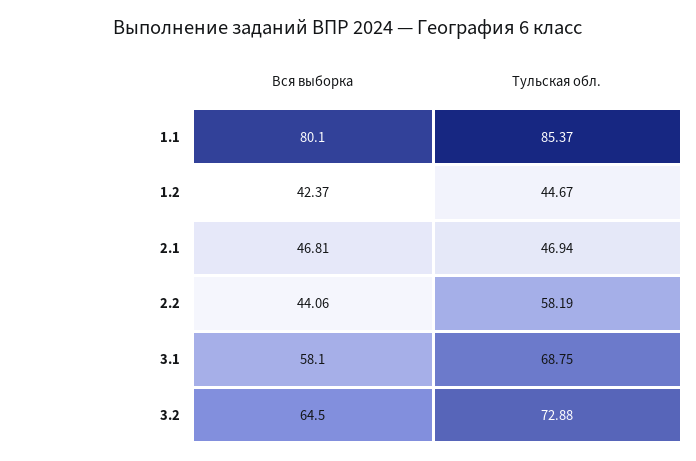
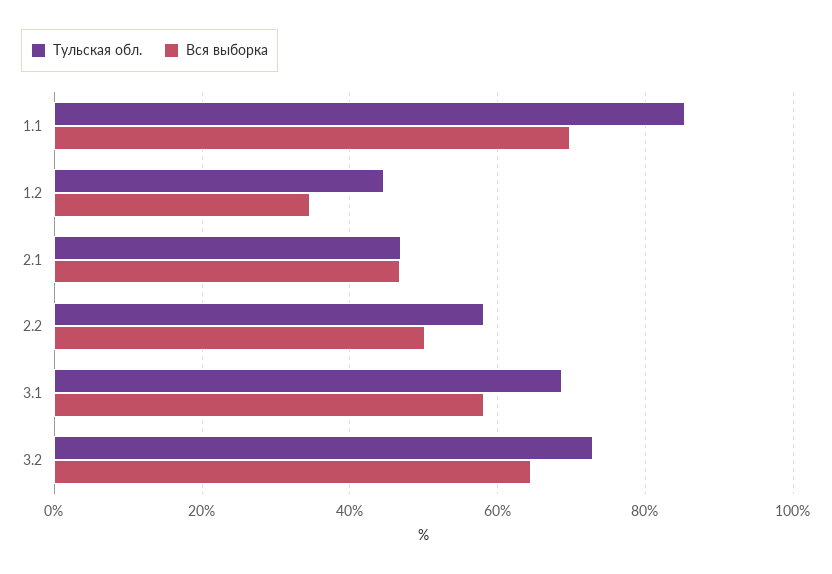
Вся выборка, 1.1: 80.1 -> 70
Вся выборка, 1.2: 42.37 -> 34
Вся выборка, 2.2: 44.06 -> 50

